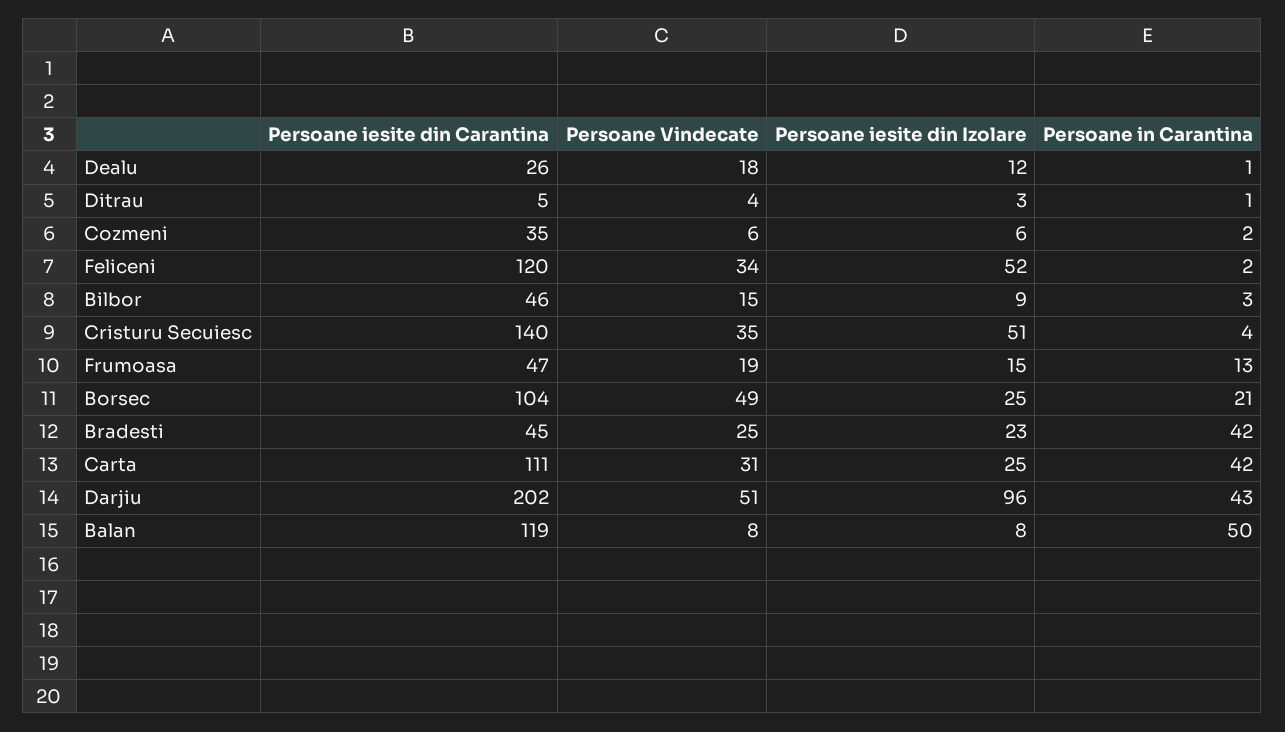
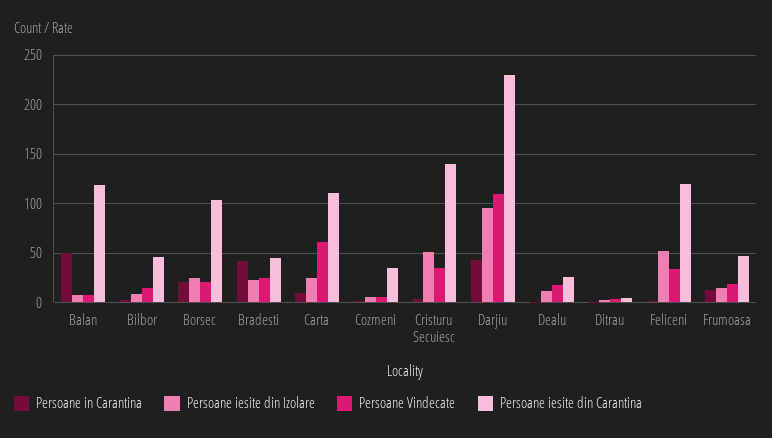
Persoane Vindecate, Borsec: 49 -> 20
Persoane Vindecate, Carta: 31 -> 60
Persoane in Carantina, Carta: 42 -> 10
Persoane iesite din Carantina, Darjiu: 202 -> 230
Persoane Vindecate, Darjiu: 51 -> 110

